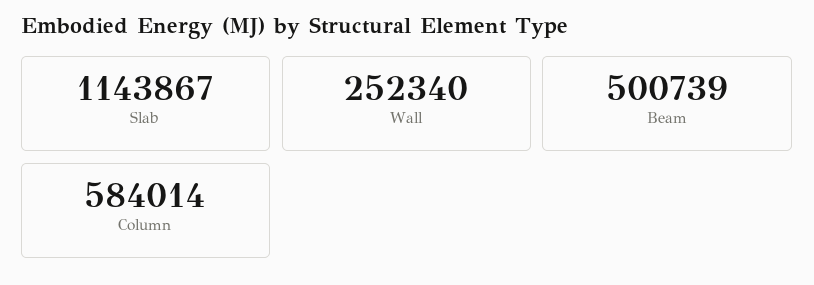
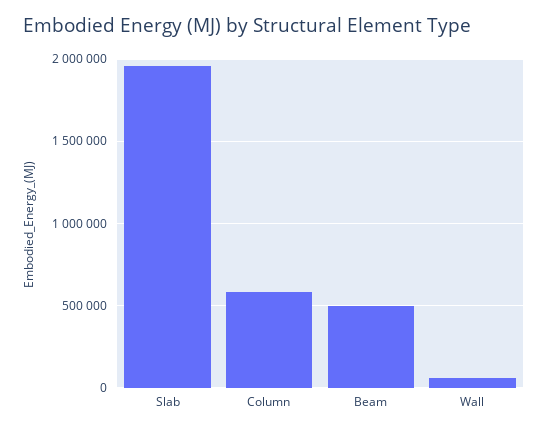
Slab: 1143867 -> 1950000
Wall: 252340 -> 50000

